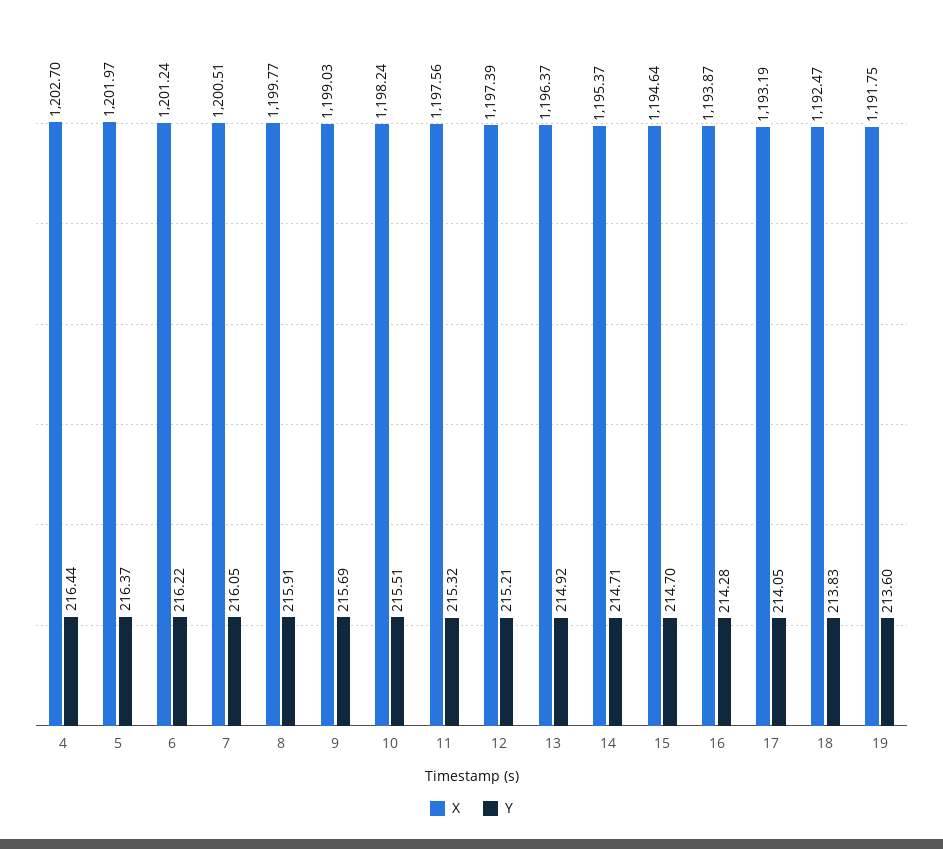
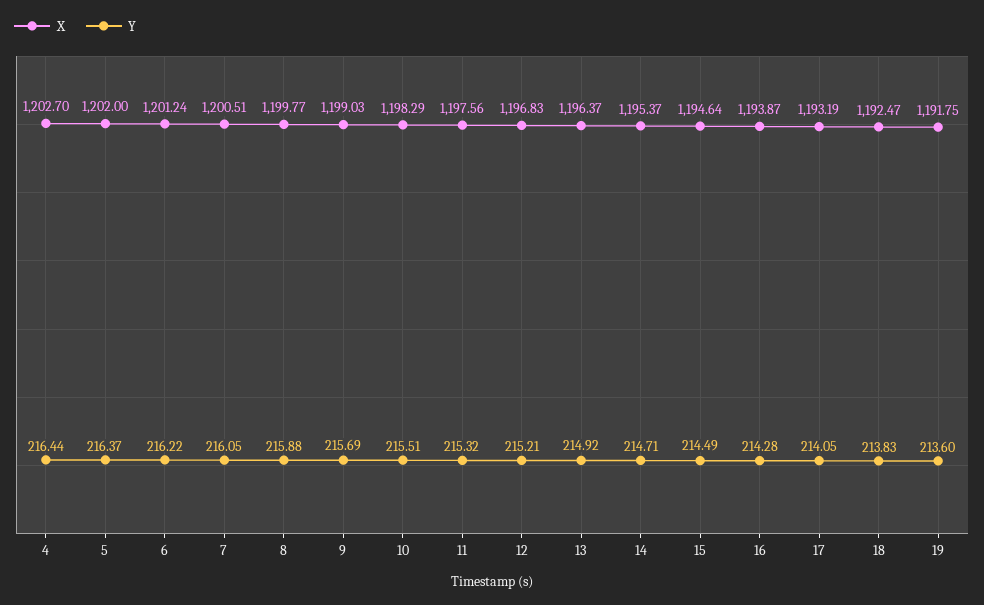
X, 5: 1201.97 -> 1202
Y, 8: 215.91 -> 215.88
X, 10: 1198.24 -> 1198.29
X, 12: 1197.39 -> 1196.83
Y, 15: 214.7 -> 214.49

